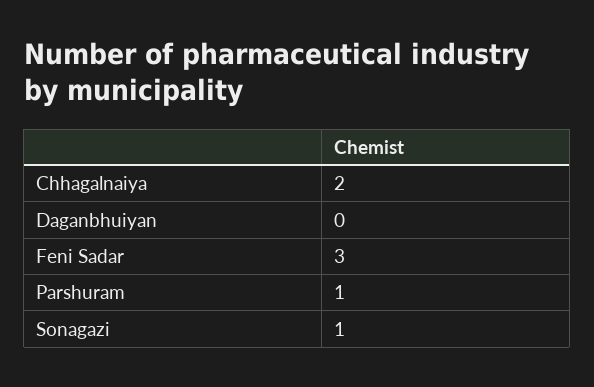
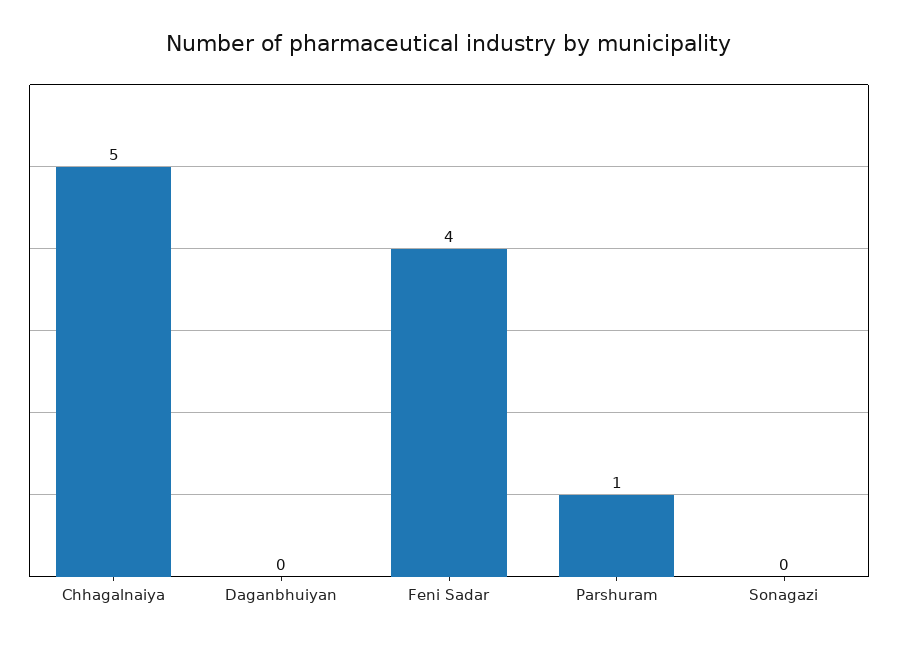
Chhagalnaiya: 2 -> 5
Feni Sadar: 3 -> 4
Sonagazi: 1 -> 0

